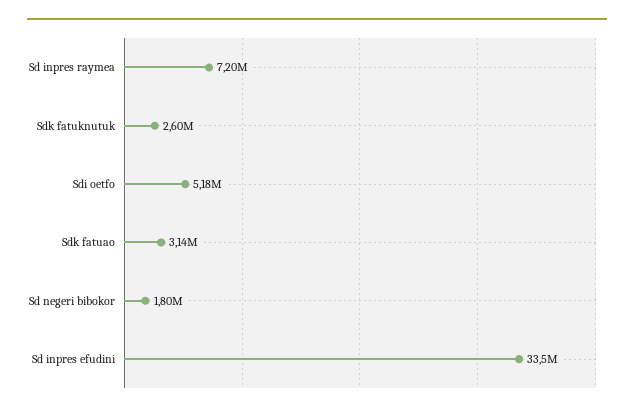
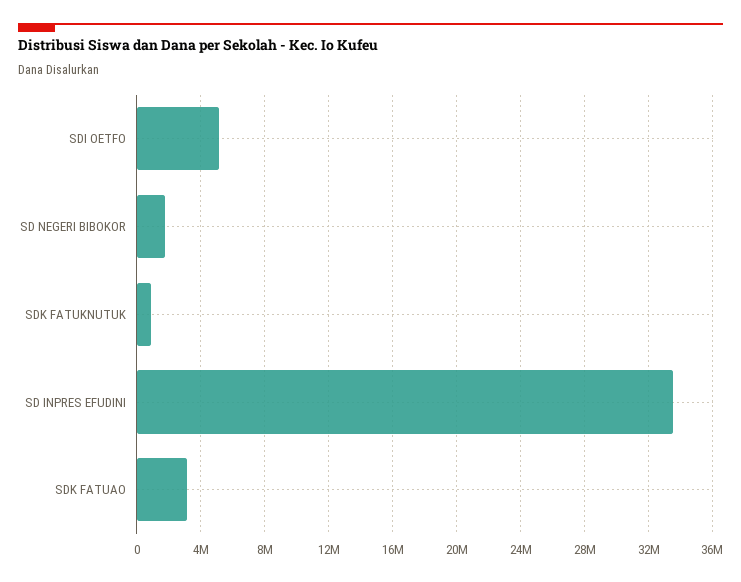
Sd inpres raymea: 7200000 -> none
Sdk fatuknutuk: 2600000 -> 1000000

